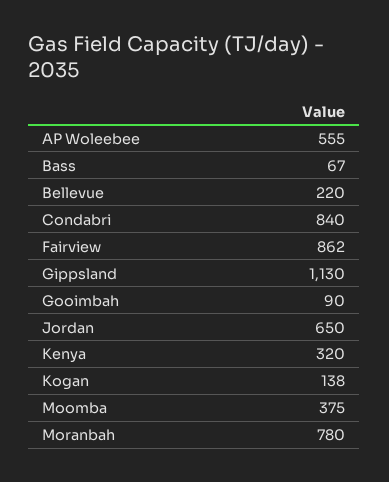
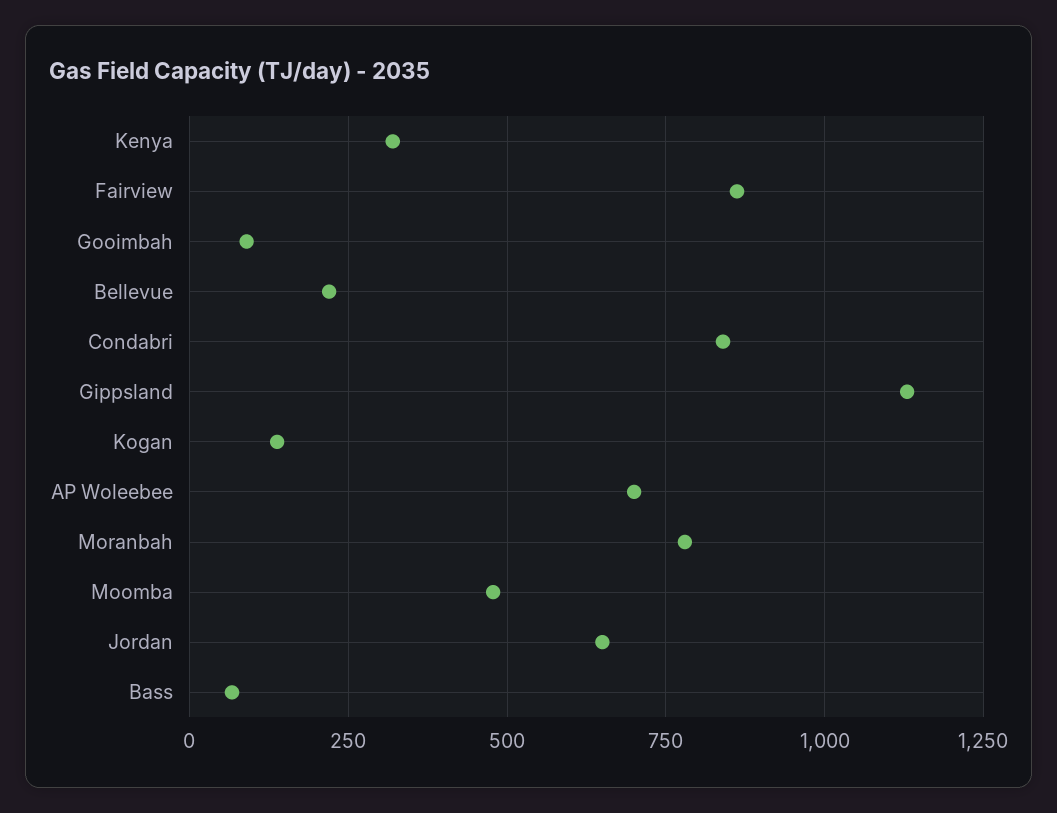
AP Woleebee: 555 -> 700
Moomba: 375 -> 475

